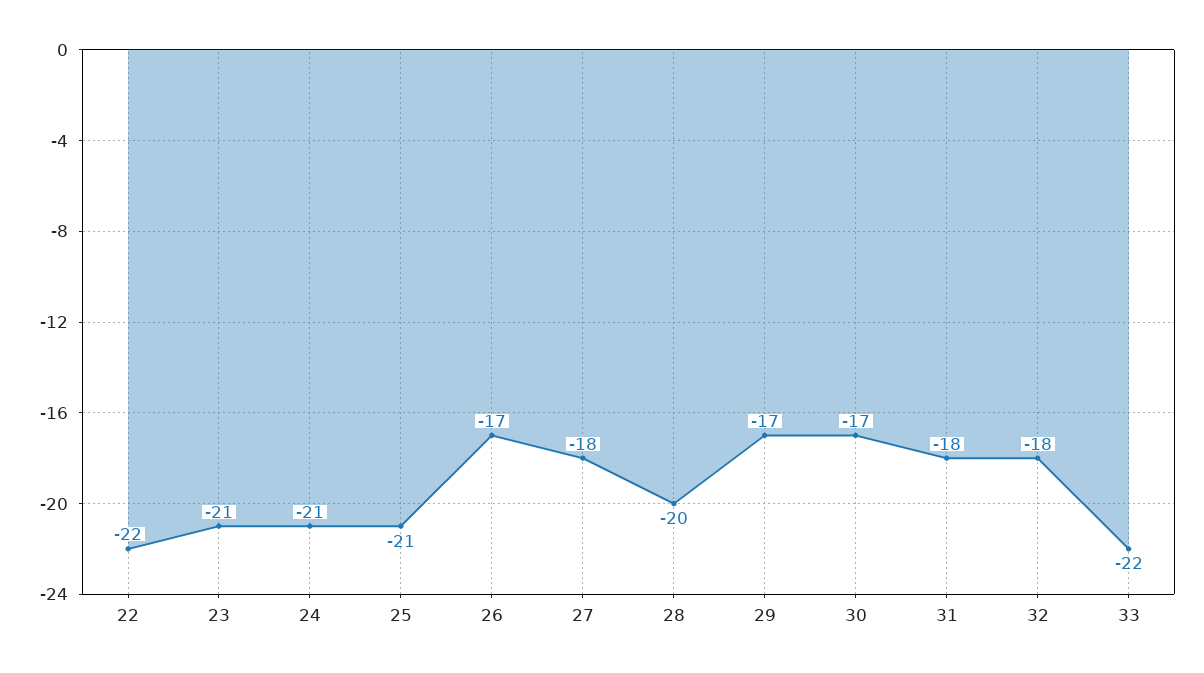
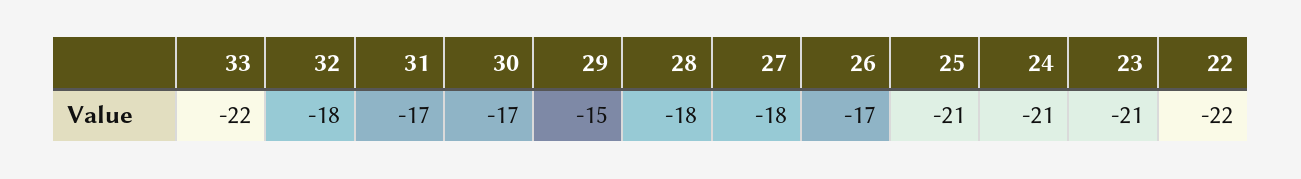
28: -20 -> -18
29: -17 -> -15
31: -18 -> -17

